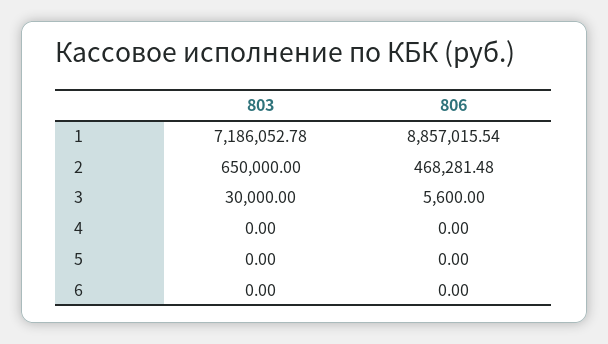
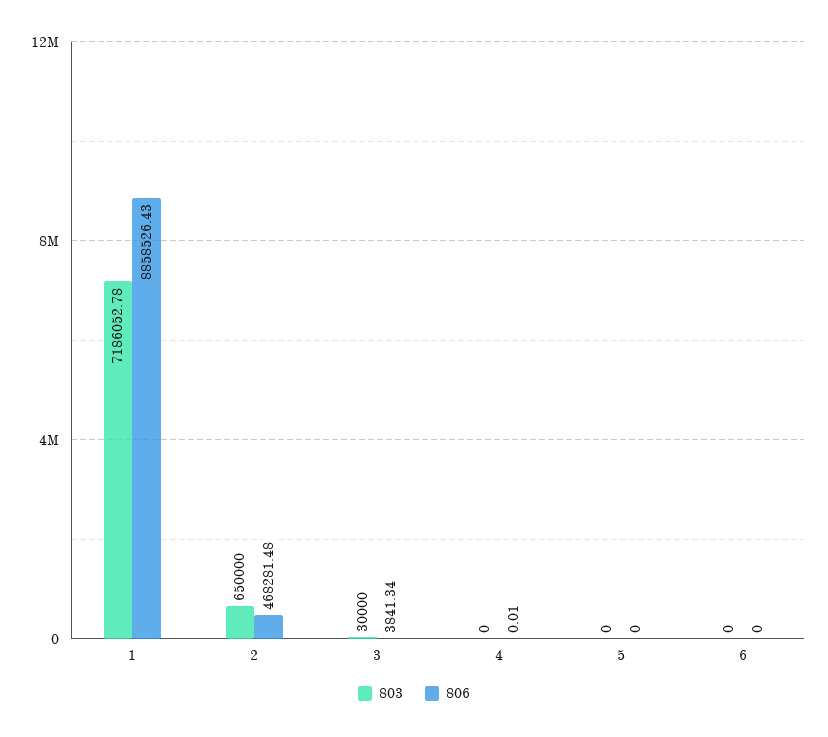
806, 1: 8857015.54 -> 8858526.43
806, 3: 5600 -> 3841.34
806, 4: 0 -> 0.01

